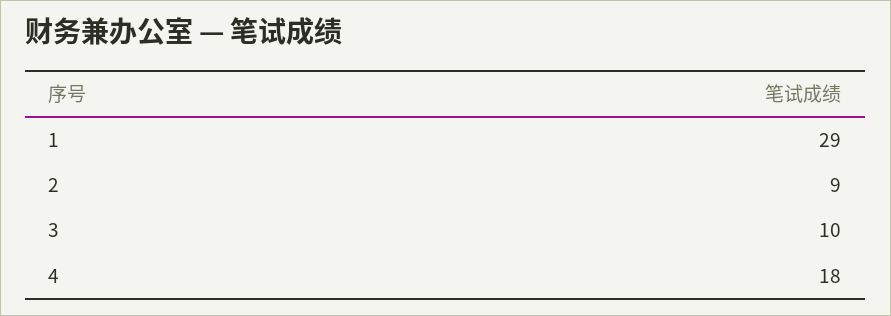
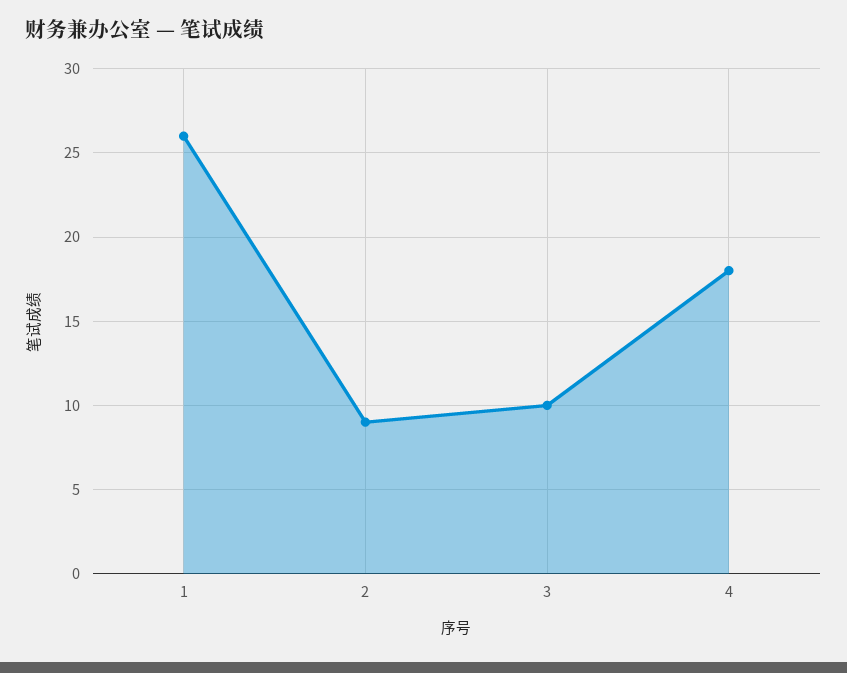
1: 29 -> 26

